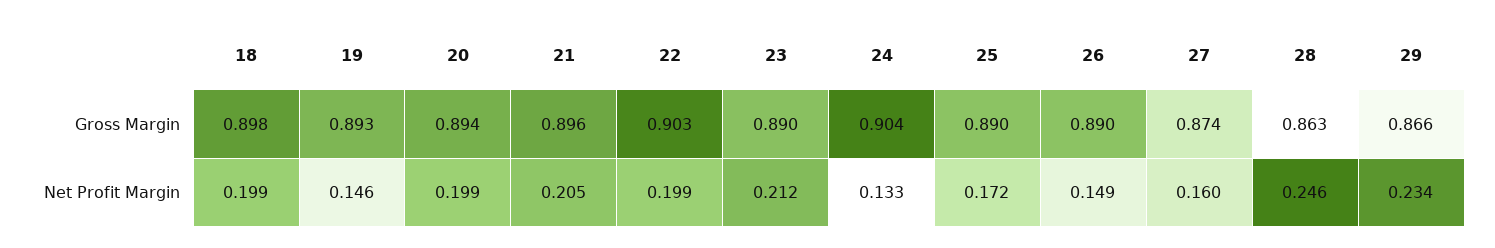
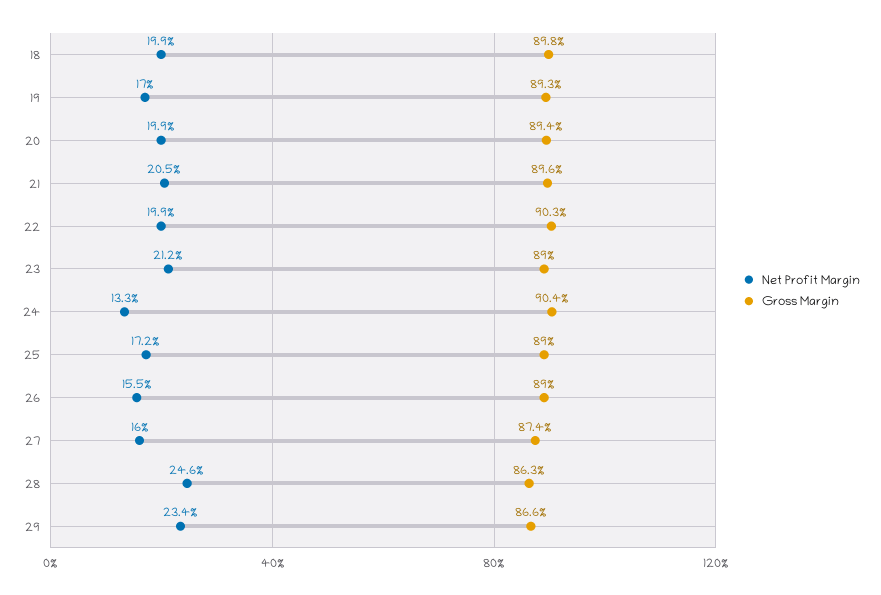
Net Profit Margin, 19: 0.146 -> 0.17
Net Profit Margin, 26: 0.149 -> 0.155

